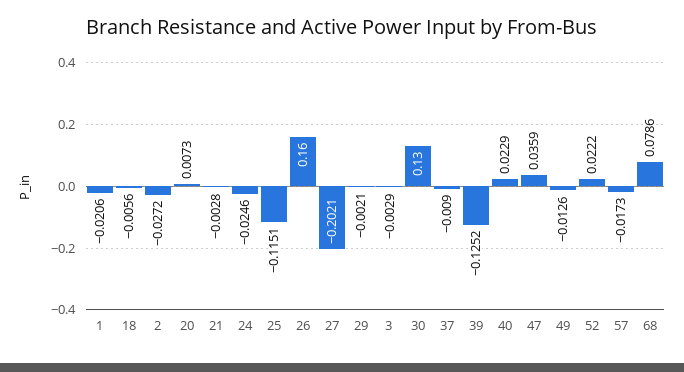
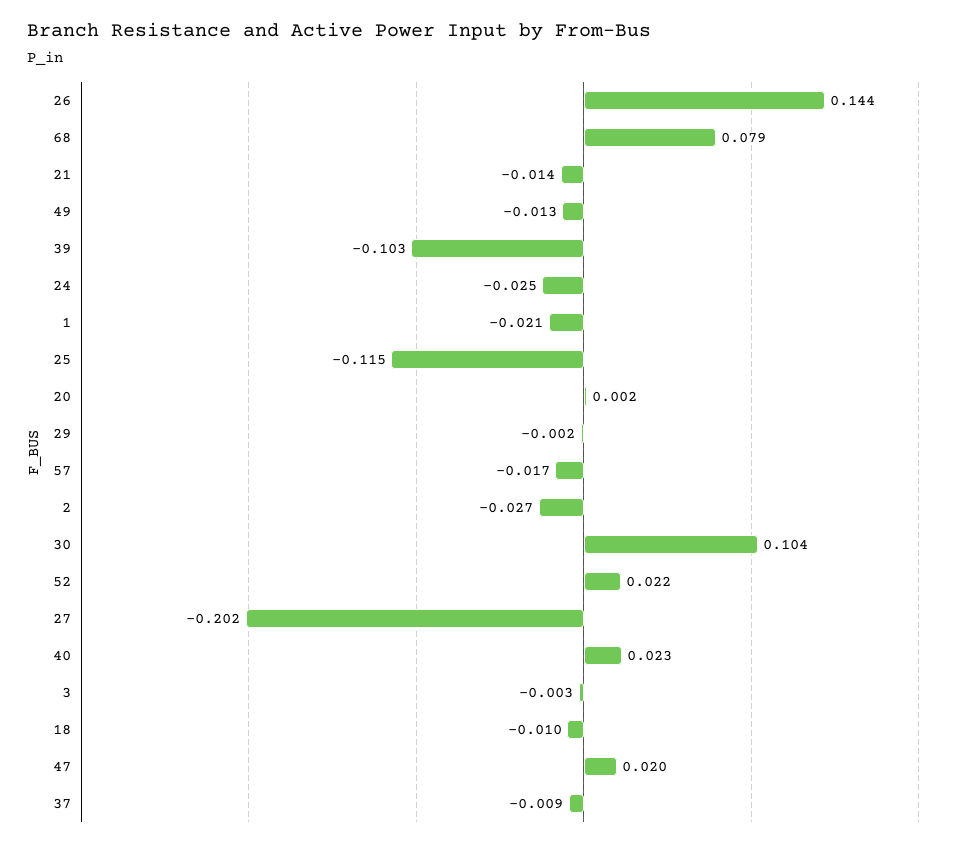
18: -0.0056 -> -0.01
20: 0.0073 -> 0.002
21: -0.0028 -> -0.014
26: 0.16 -> 0.144
30: 0.13 -> 0.104
39: -0.1252 -> -0.103
47: 0.0359 -> 0.02

